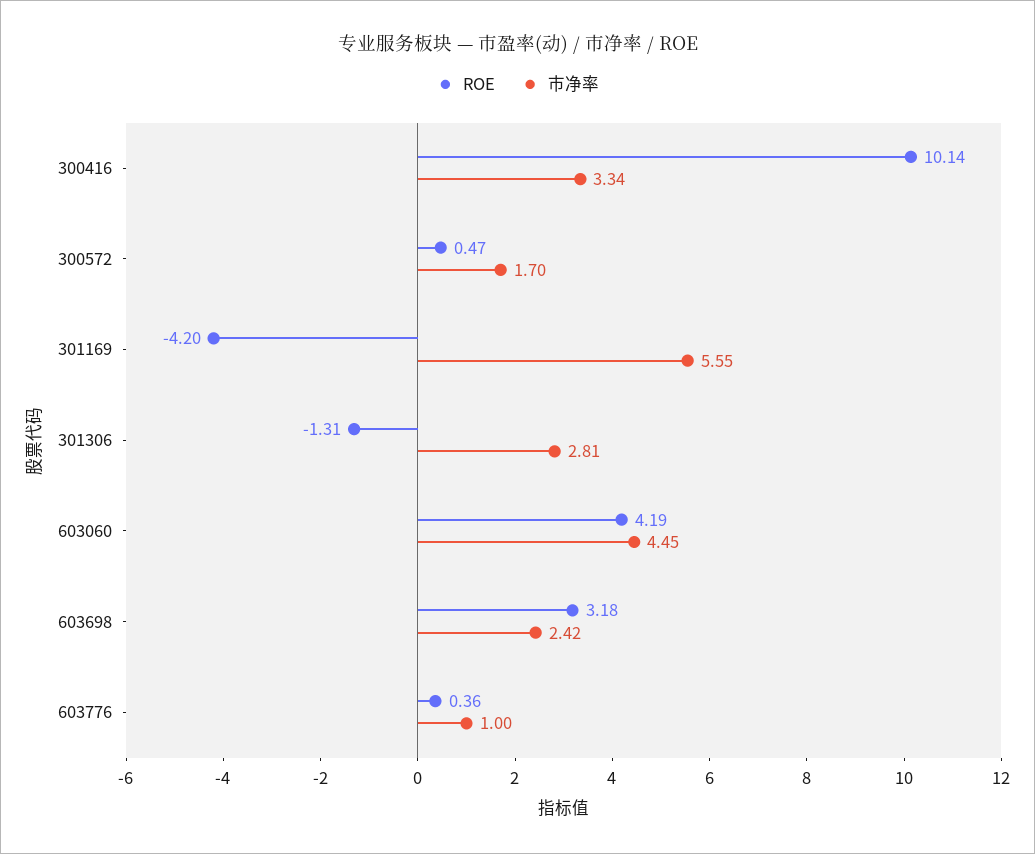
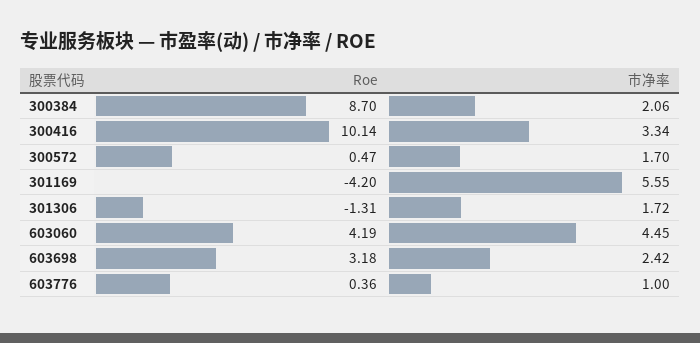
市净率, 301306: 2.81 -> 1.72
ROE, 300384: none -> 8.7
市净率, 300384: none -> 2.06

